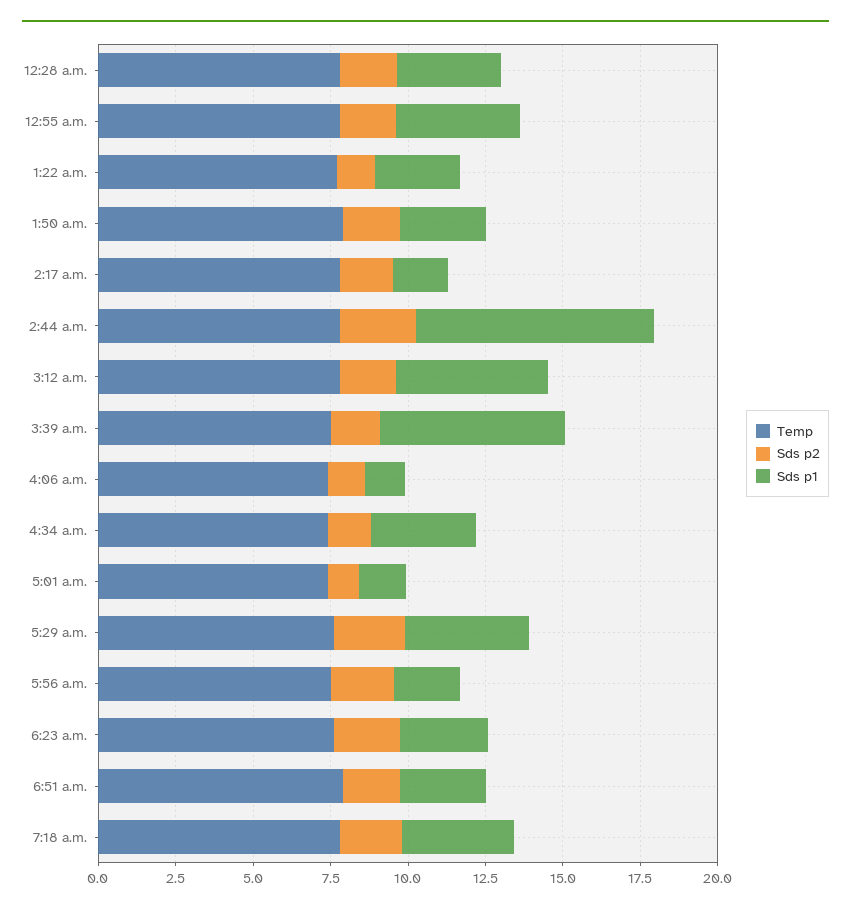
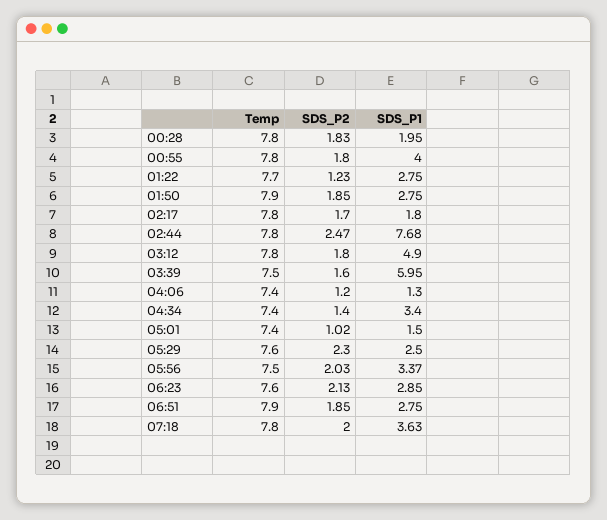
Sds p1, 12:28 a.m.: 3.5 -> 1.95
Sds p1, 5:29 a.m.: 4 -> 2.5
Sds p1, 5:56 a.m.: 2 -> 3.37

